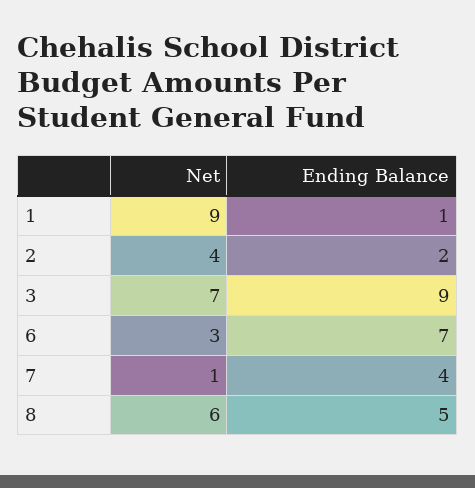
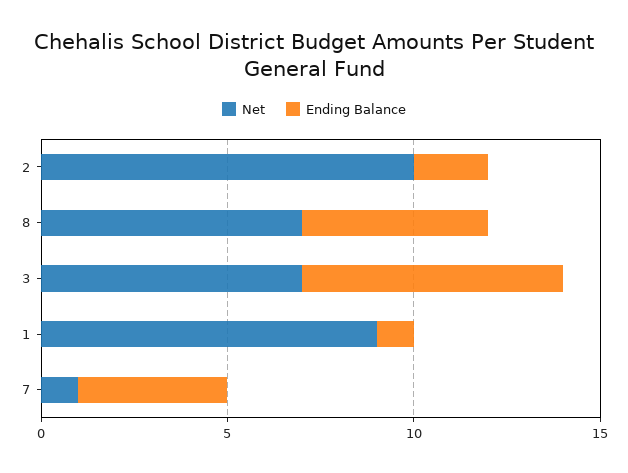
Net, 2: 4 -> 10
Ending Balance, 3: 9 -> 7
Net, 6: 3 -> none
Ending Balance, 6: 7 -> none
Net, 8: 6 -> 7

